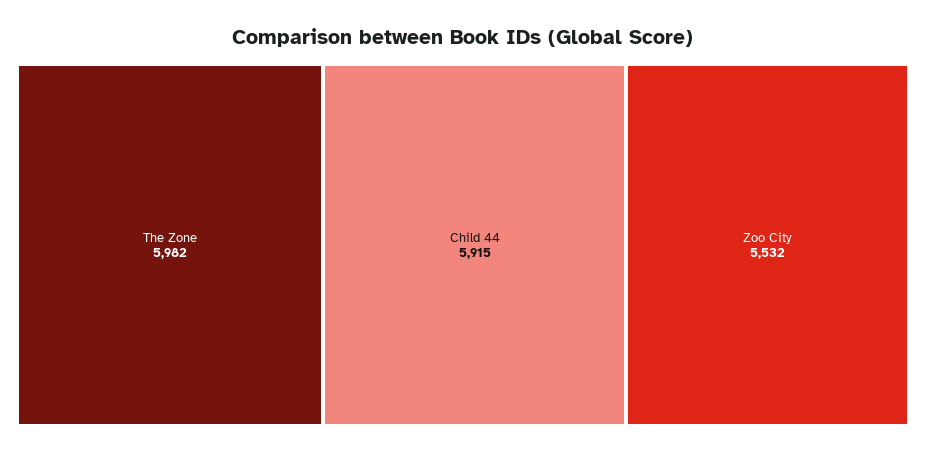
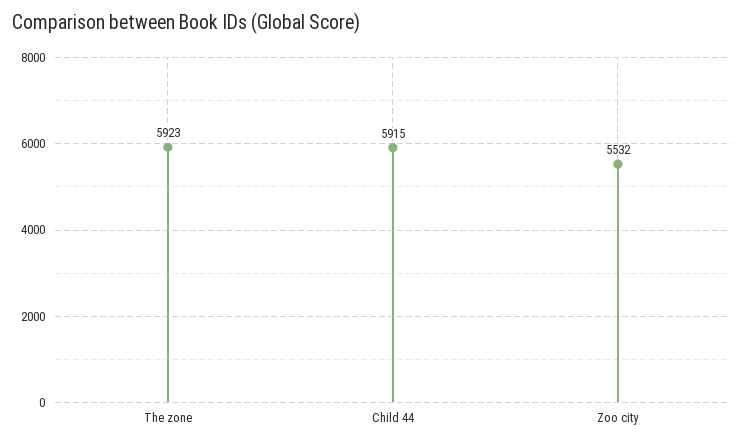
The Zone: 5982 -> 5923

